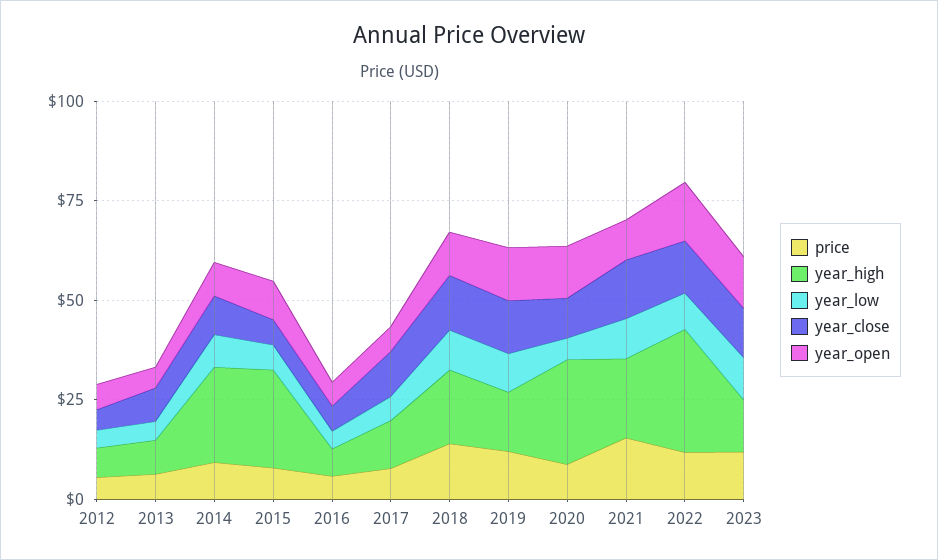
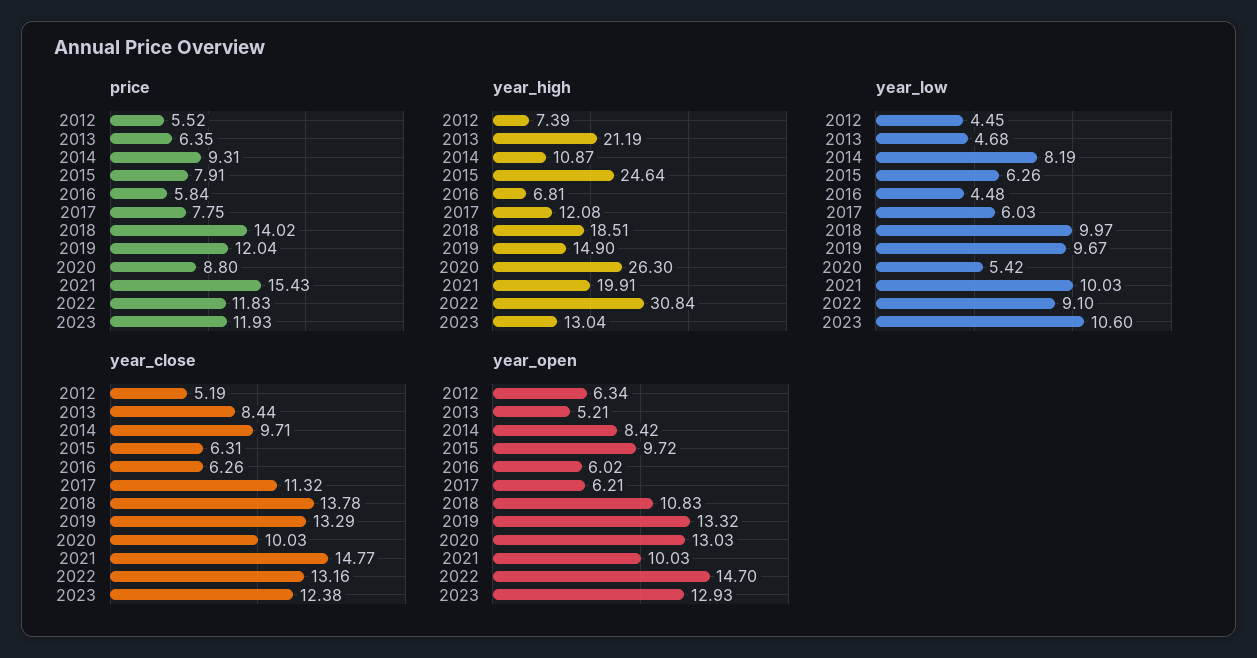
year_high, 2013: 10 -> 21.19
year_high, 2014: 25 -> 10.87

